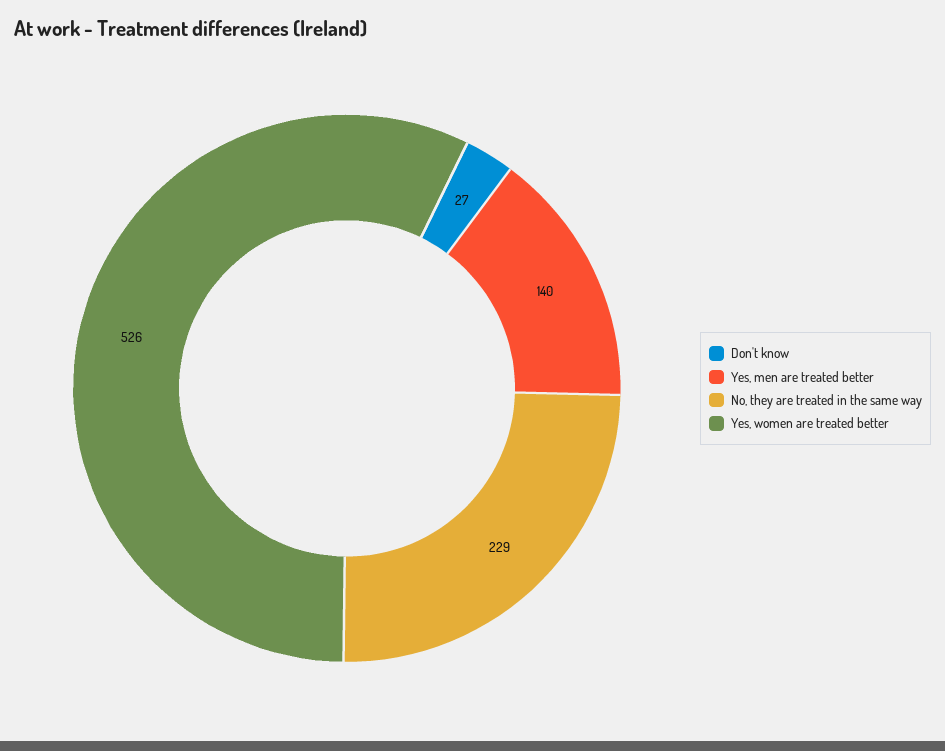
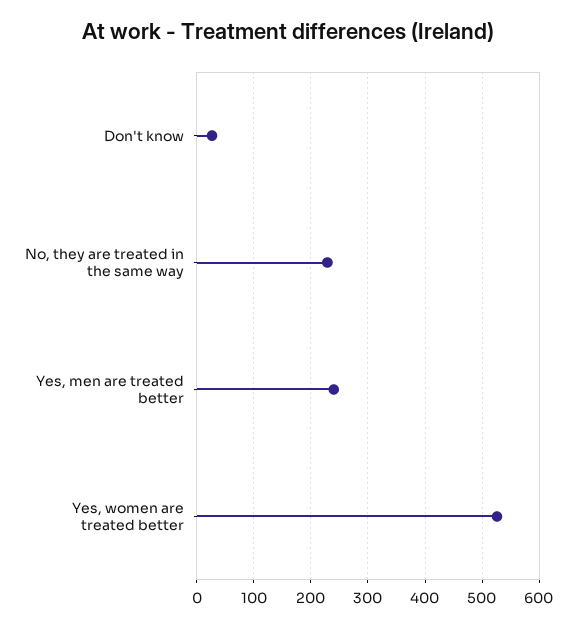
Yes, men are treated better: 140 -> 240

